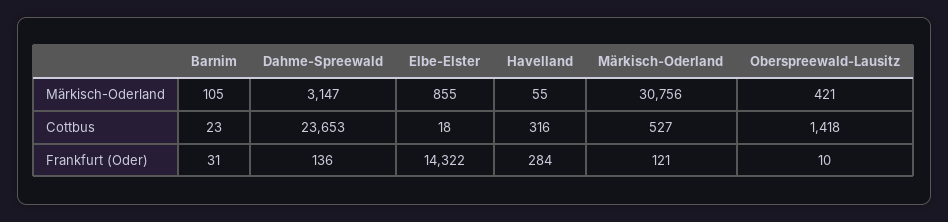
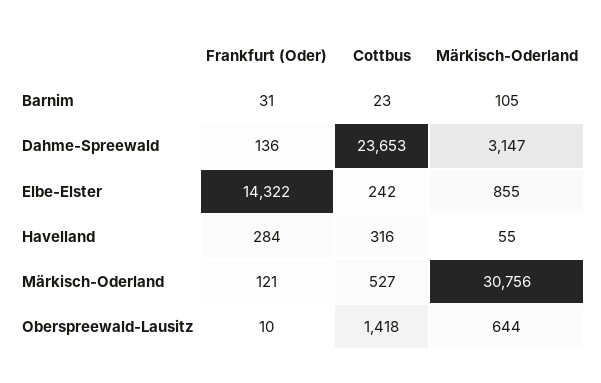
Oberspreewald-Lausitz, Märkisch-Oderland: 421 -> 644
Elbe-Elster, Cottbus: 18 -> 242

